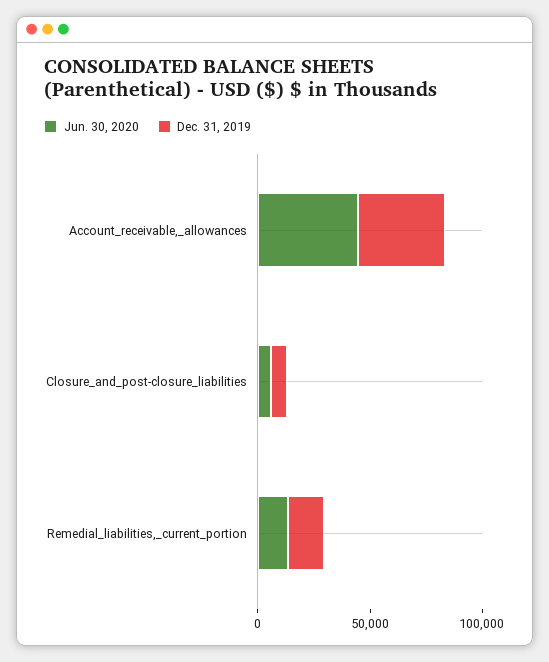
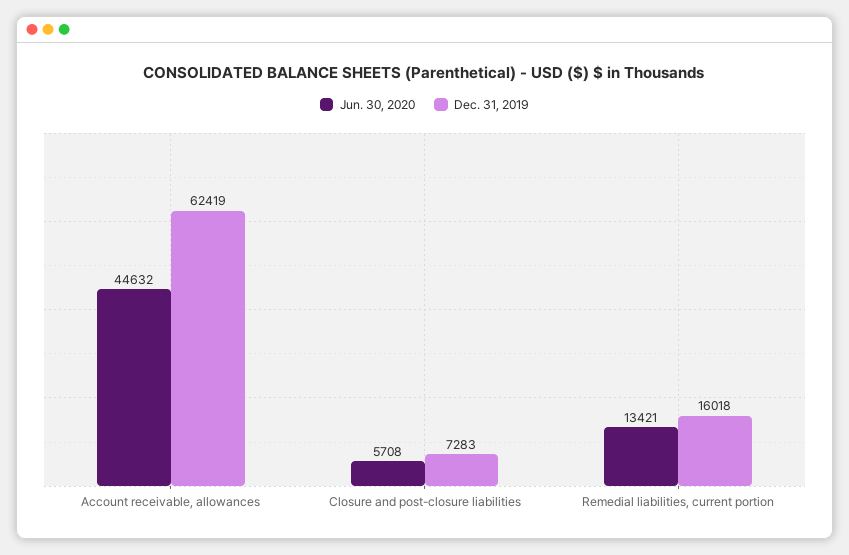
Dec. 31, 2019, Account_receivable,_allowances: 40000 -> 62419

